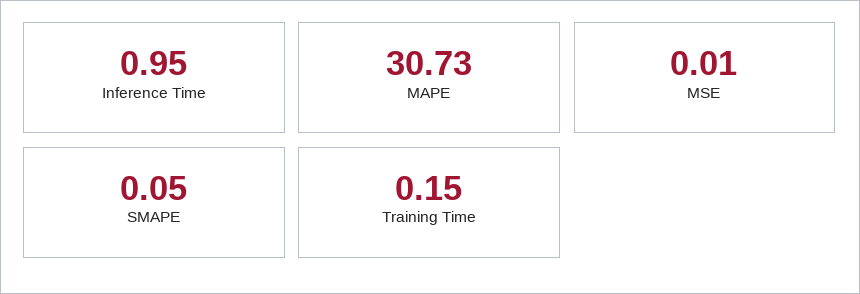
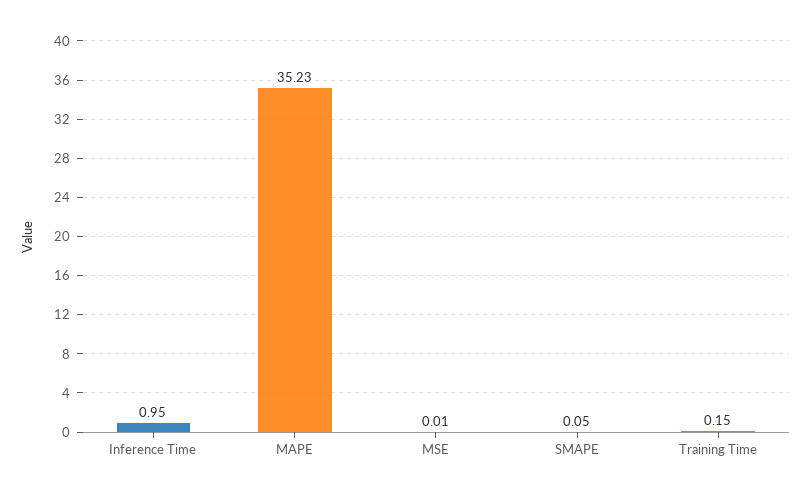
MAPE: 30.73 -> 35.23

